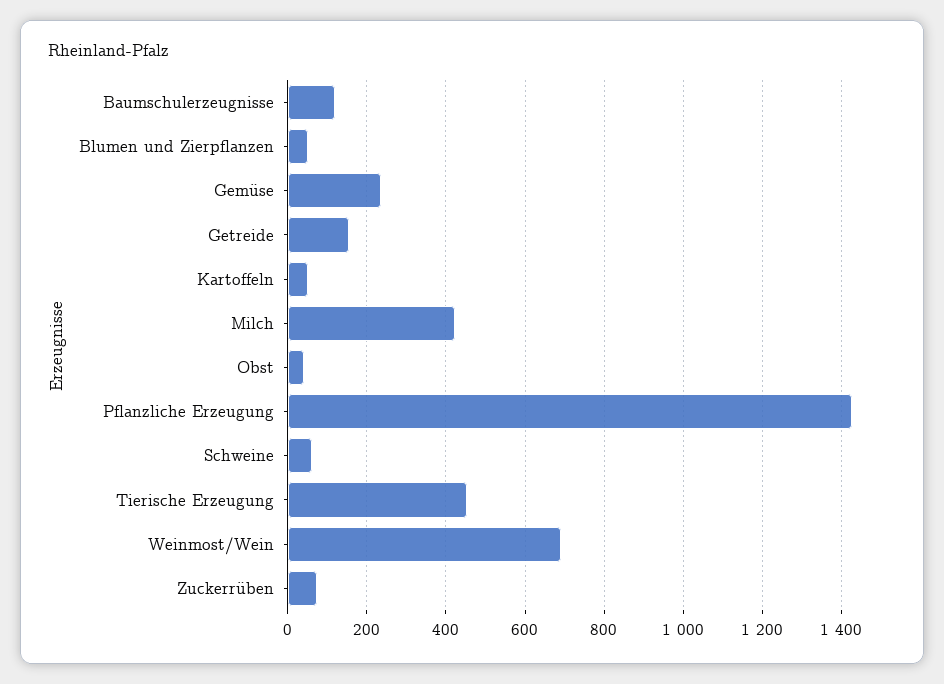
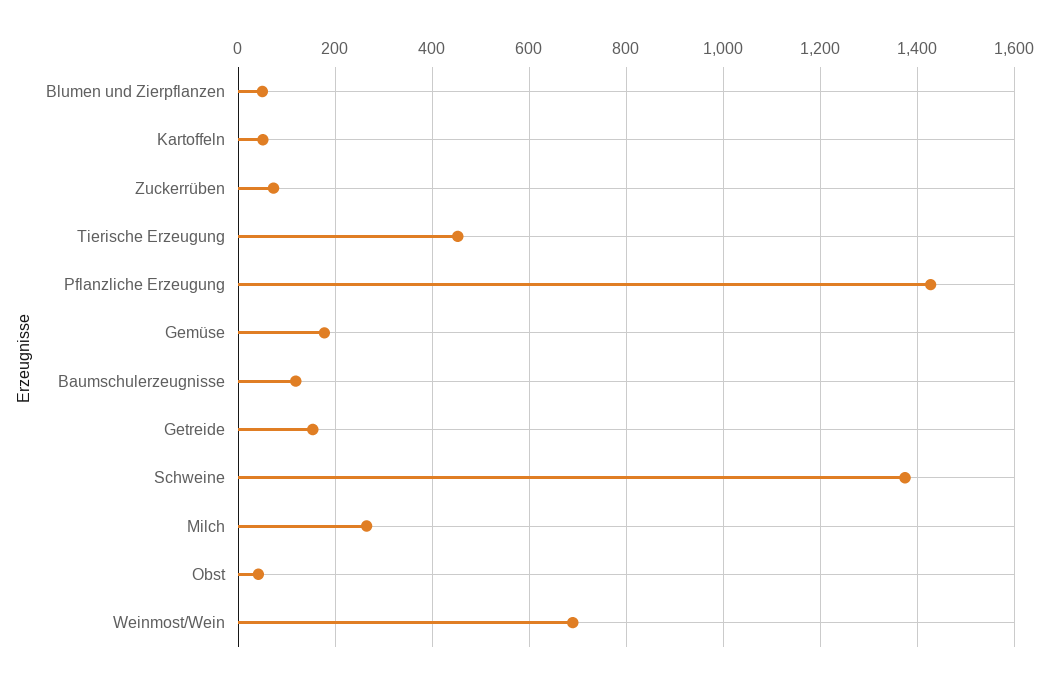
Gemüse: 240 -> 180
Milch: 420 -> 260
Schweine: 60 -> 1380

